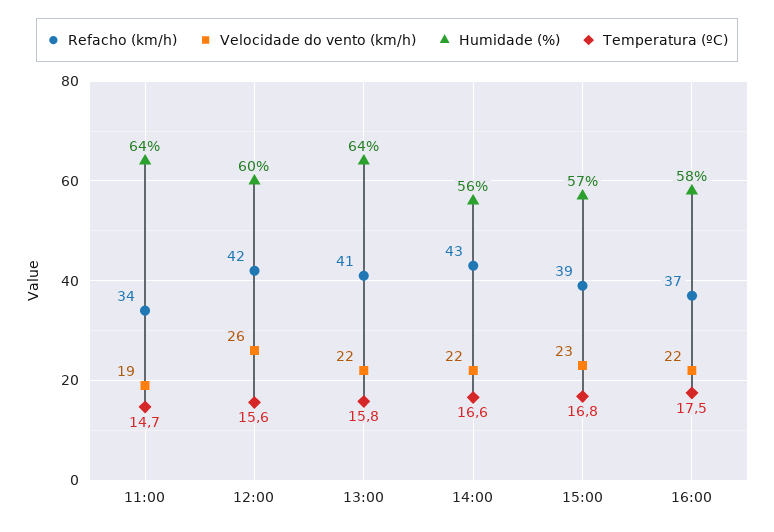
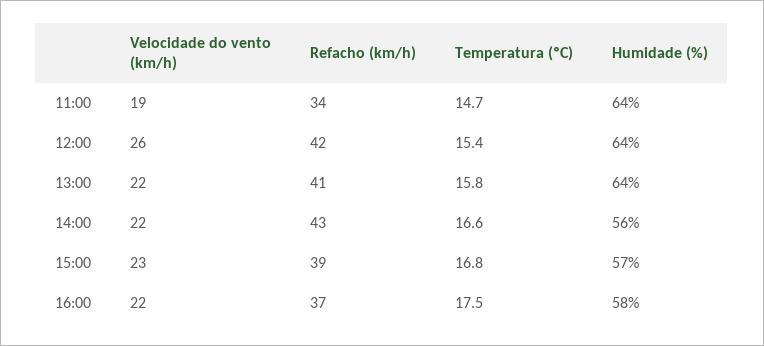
Humidade (%), 12:00: 60 -> 64
Temperatura (ºC), 12:00: 15.6 -> 15.4

